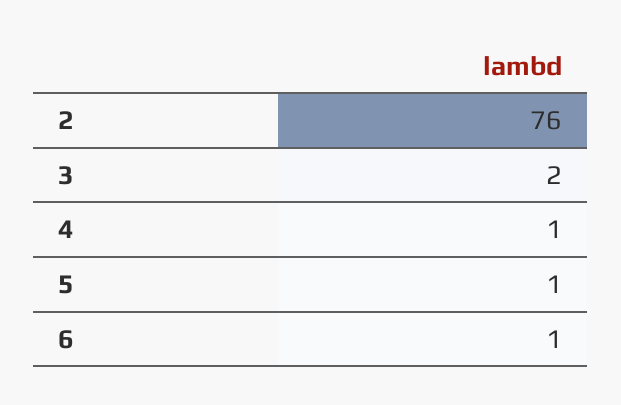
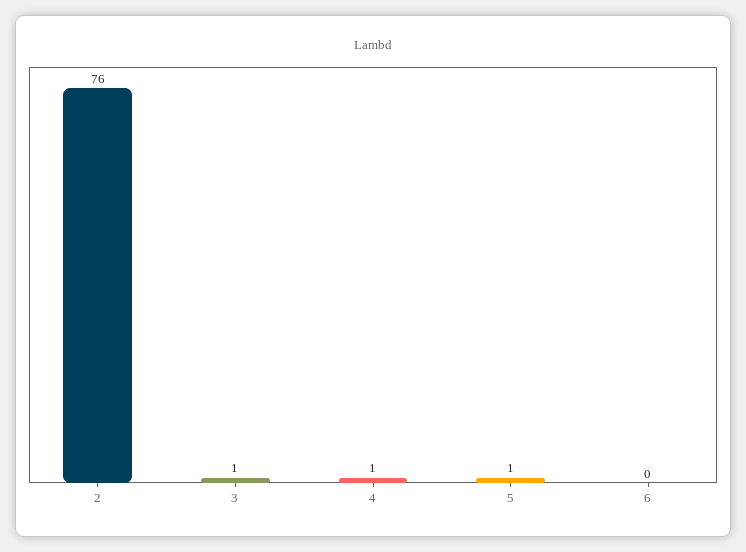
3: 2 -> 1
6: 1 -> 0

